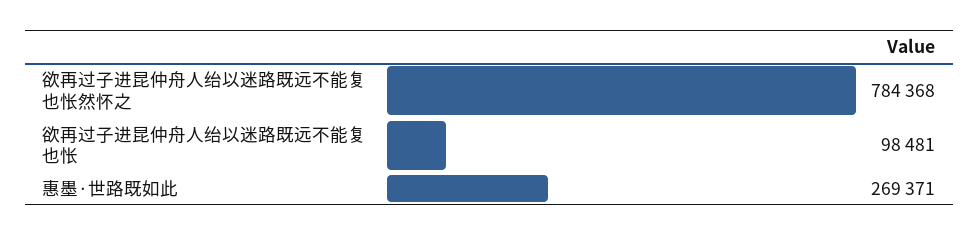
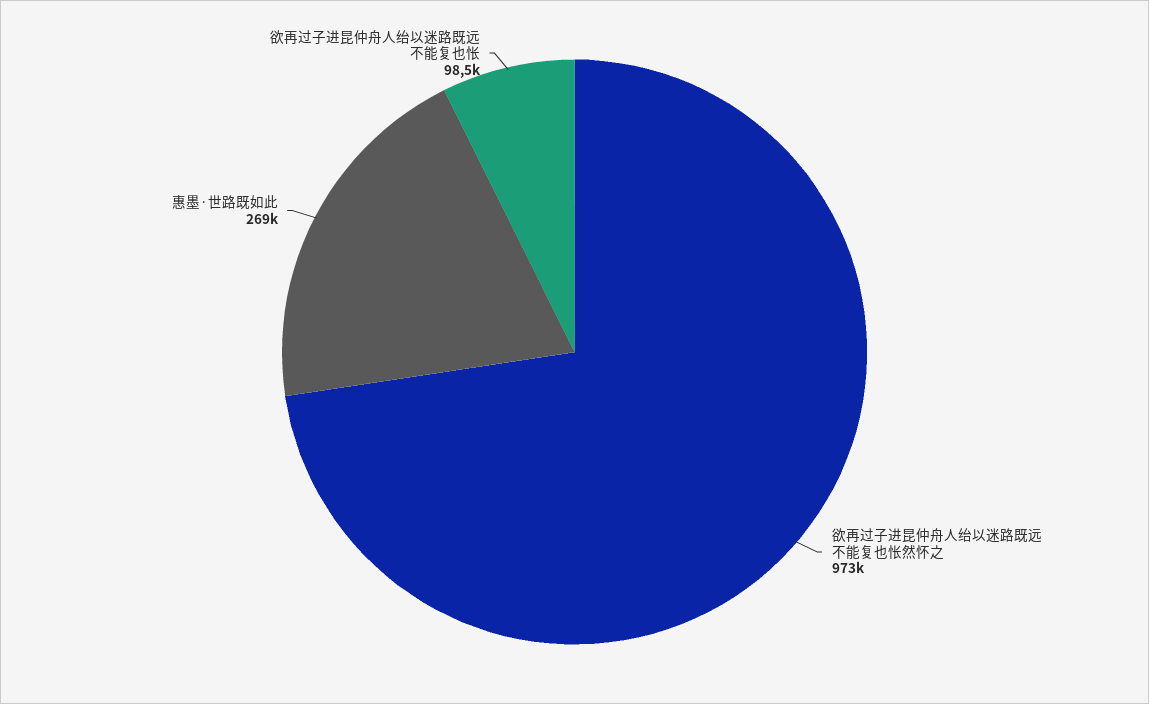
欲再过子进昆仲舟人绐以迷路既远不能复也怅然怀之: 784368 -> 973000

